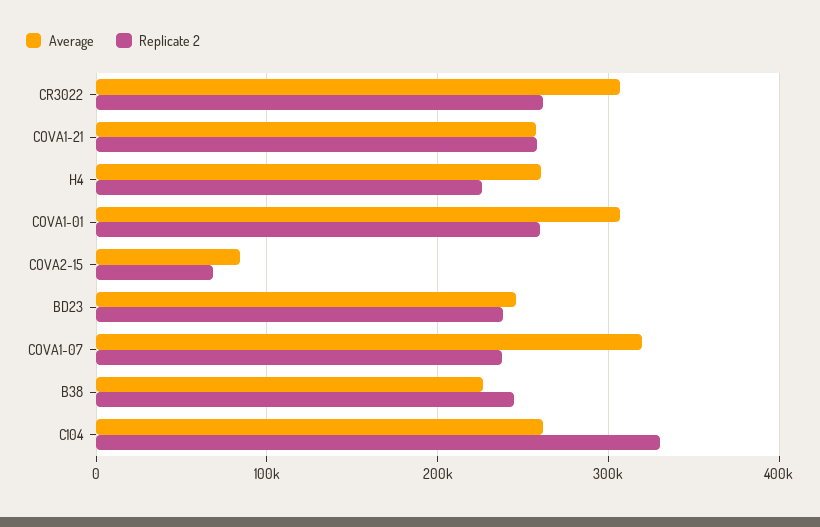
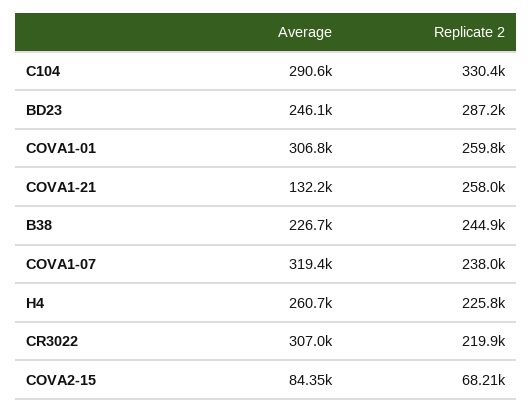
Replicate 2, CR3022: 260000 -> 219900
Average, COVA1-21: 260000 -> 132200
Replicate 2, BD23: 240000 -> 287200
Average, C104: 260000 -> 290600

